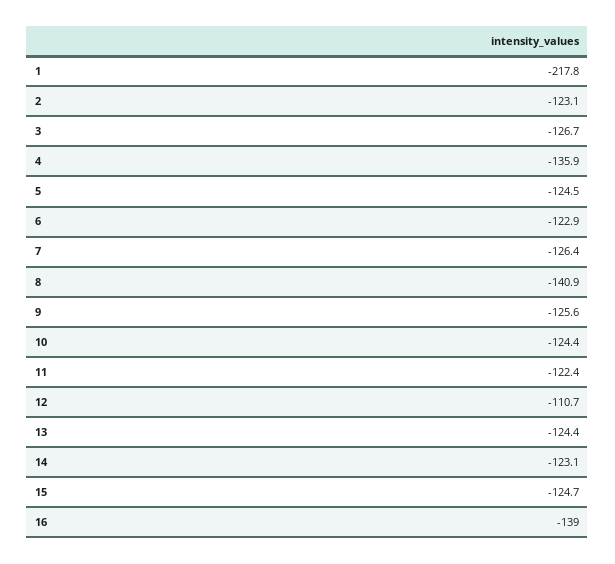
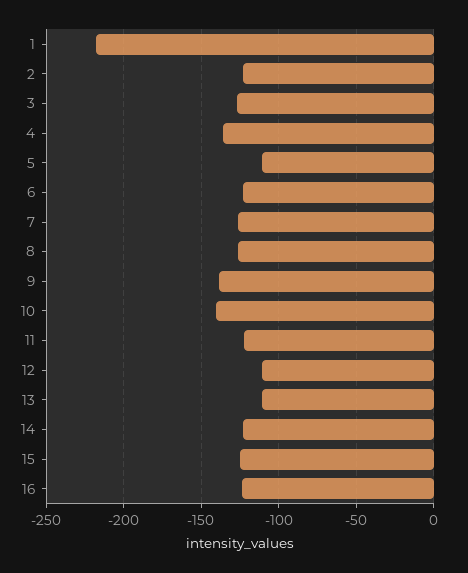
5: -124.5 -> -110
8: -140.9 -> -125
9: -125.6 -> -140
10: -124.4 -> -140
13: -124.4 -> -110
16: -139 -> -125

